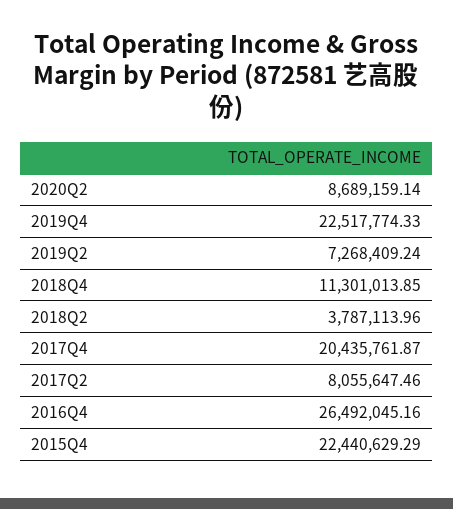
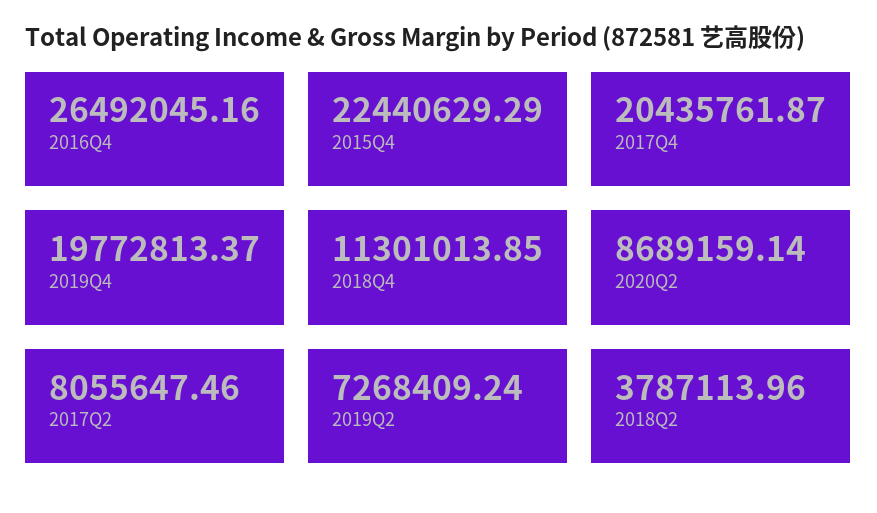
2019Q4: 22517774.33 -> 19772813.37

